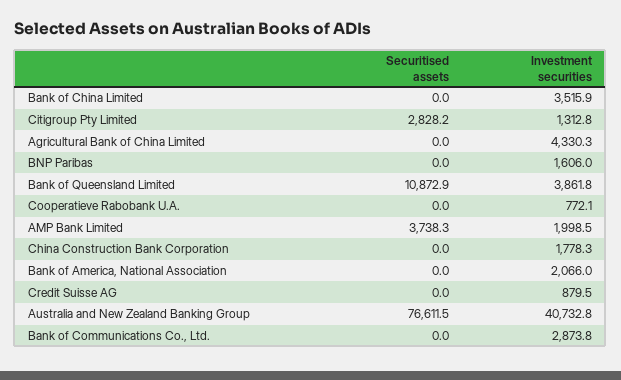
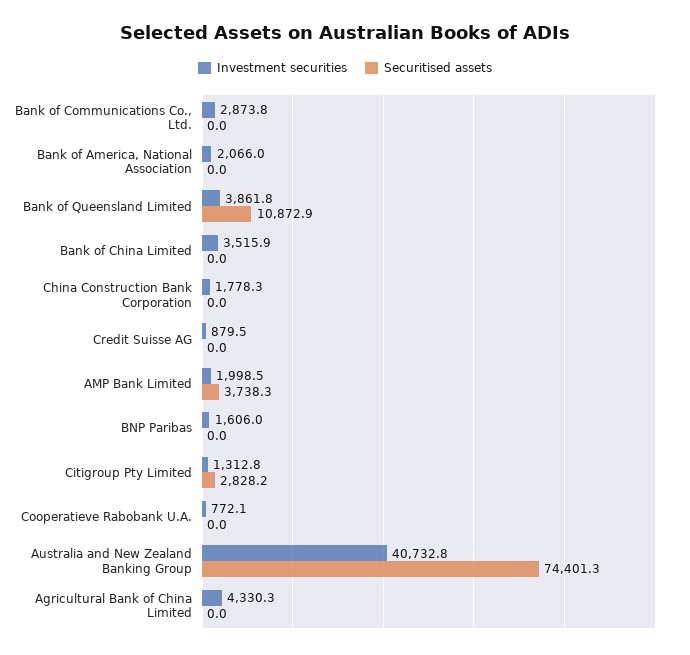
Securitised assets, Australia and New Zealand Banking Group: 76611.5 -> 74401.3

